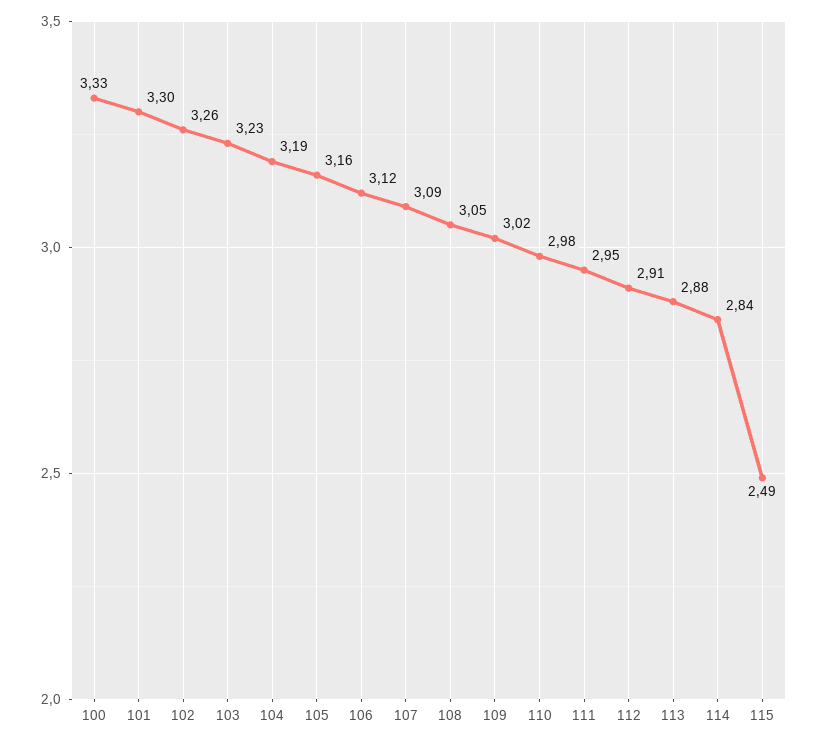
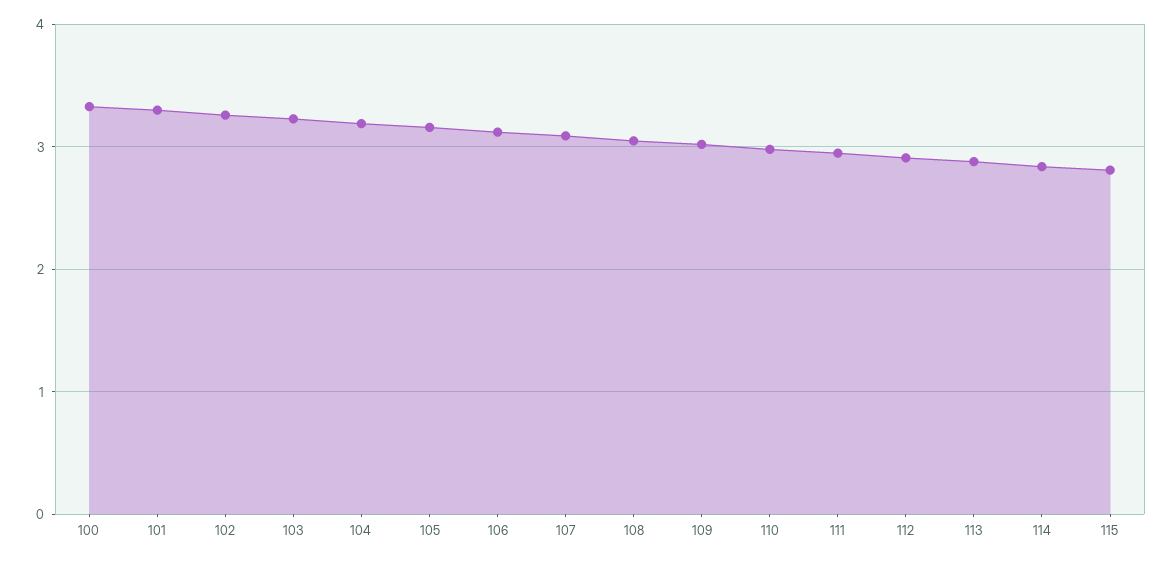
115: 2.49 -> 2.8

